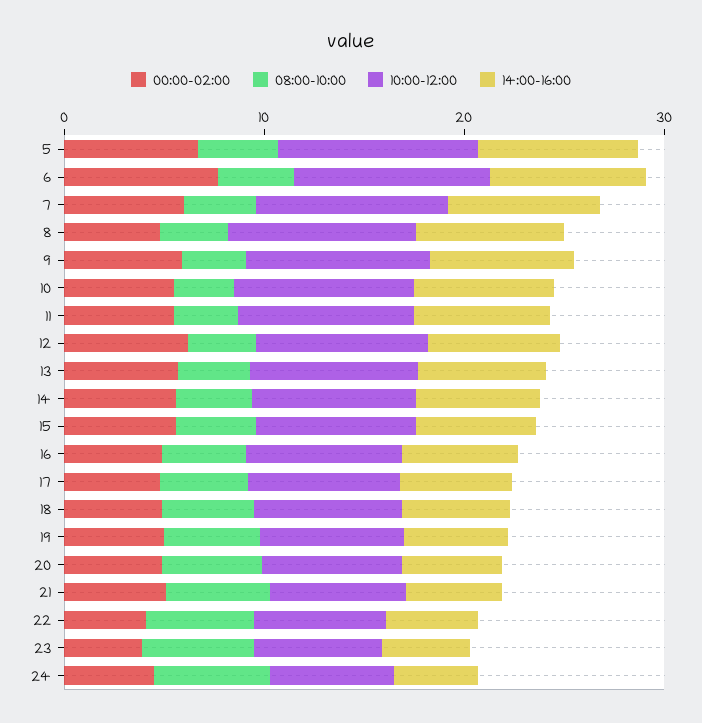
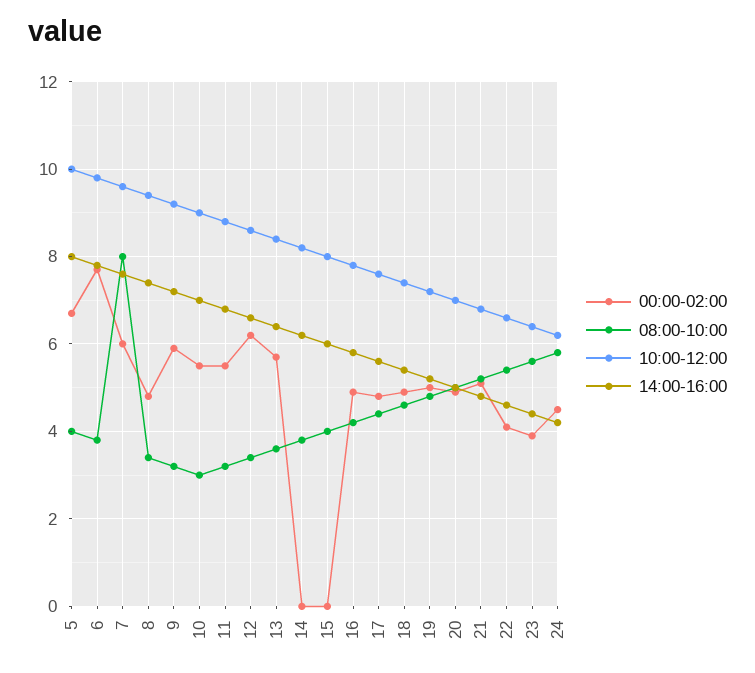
08:00-10:00, 7: 4 -> 8
00:00-02:00, 14: 6 -> 0
00:00-02:00, 15: 6 -> 0

